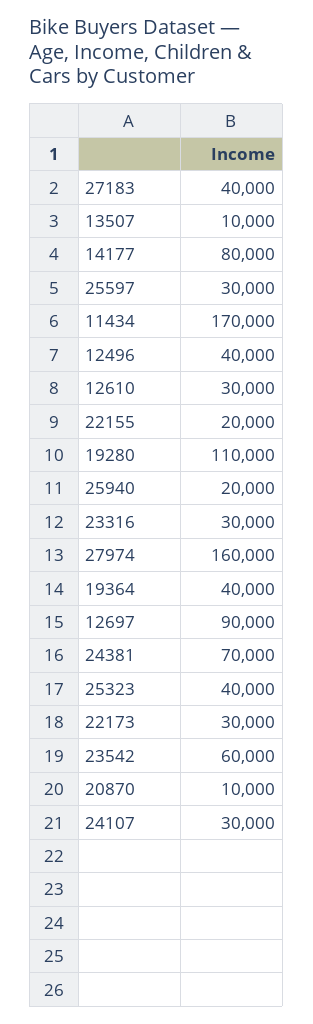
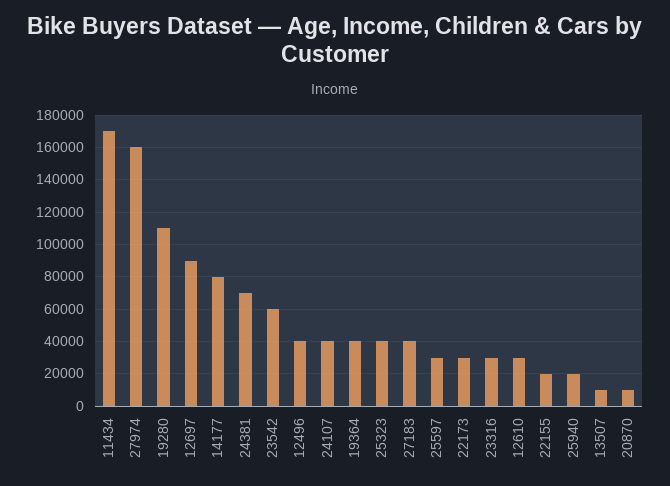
24107: 30000 -> 40000

